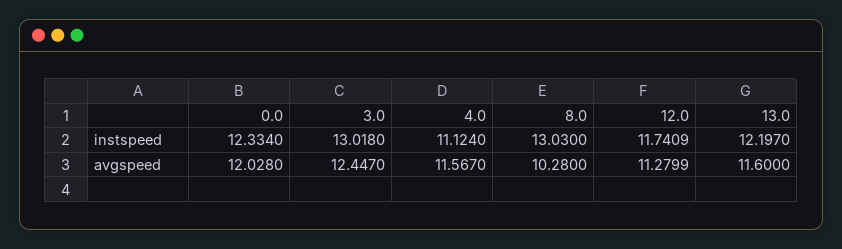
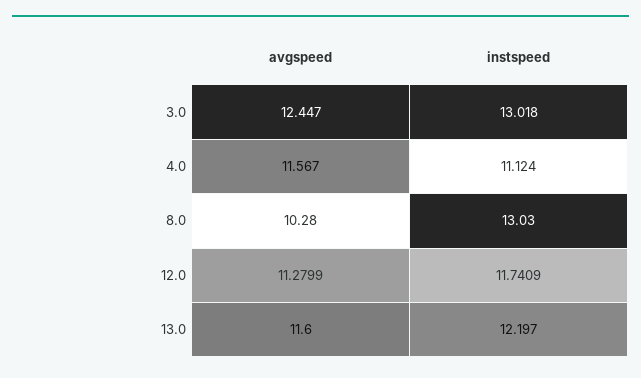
0.0, instspeed: 12.334 -> none
0.0, avgspeed: 12.028 -> none

